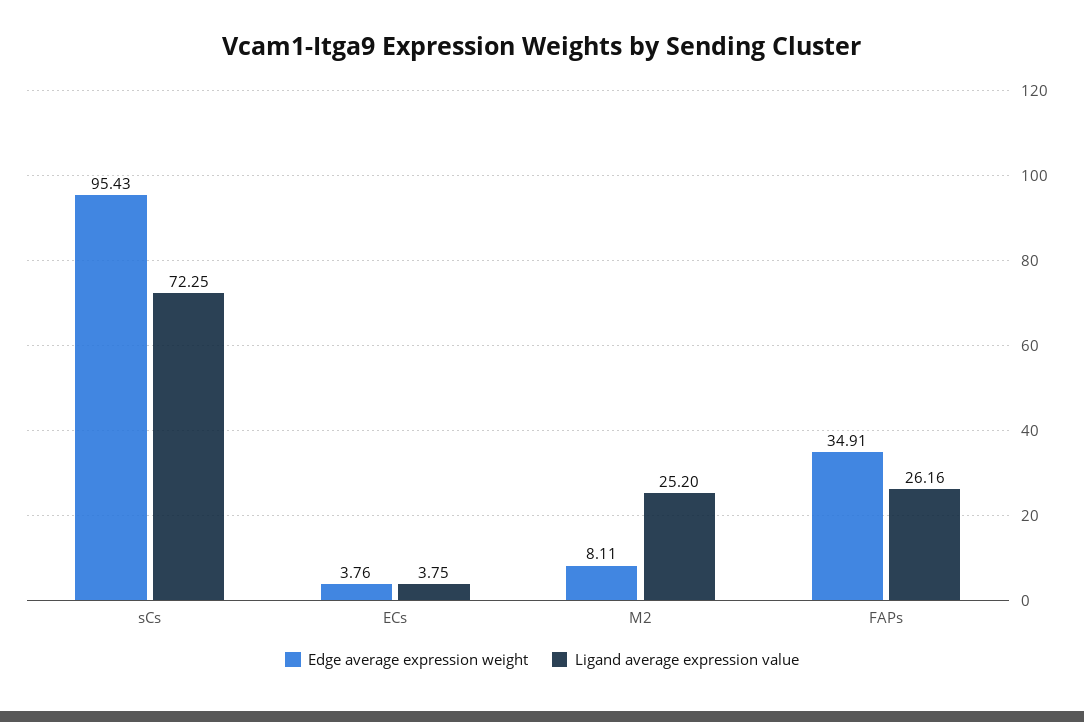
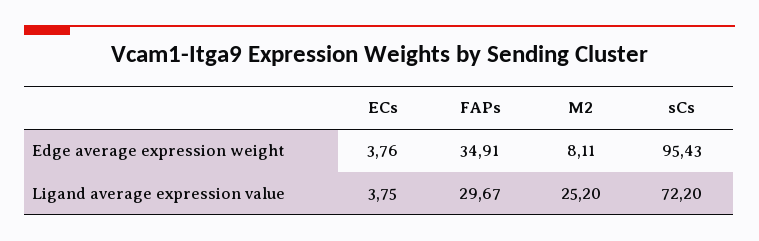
Ligand average expression value, sCs: 72.25 -> 72.2
Ligand average expression value, FAPs: 26.16 -> 29.67

